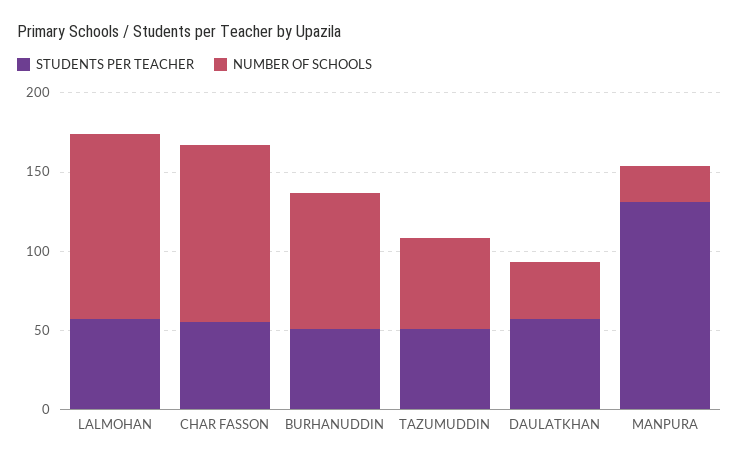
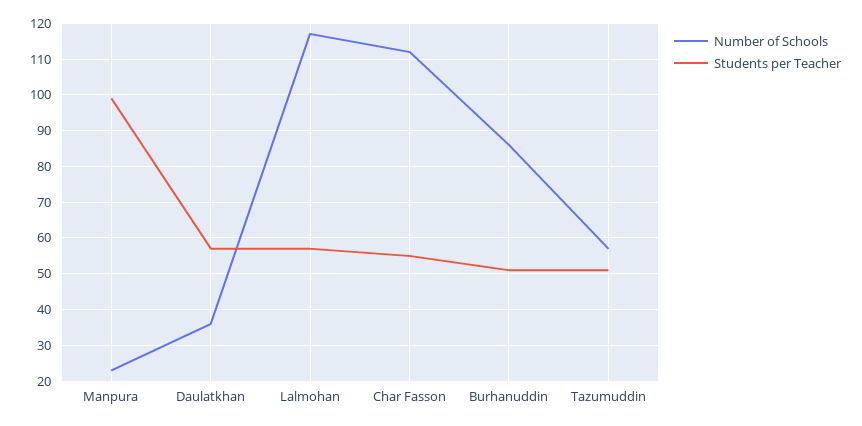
STUDENTS PER TEACHER, MANPURA: 130 -> 100

